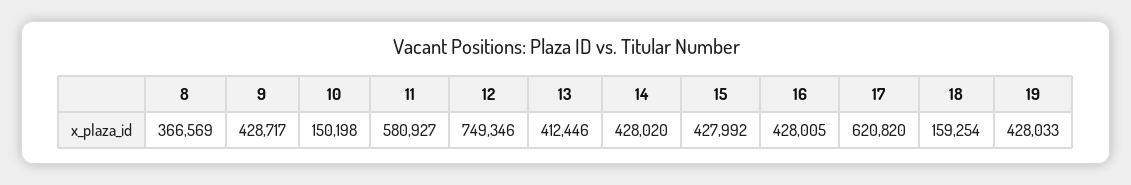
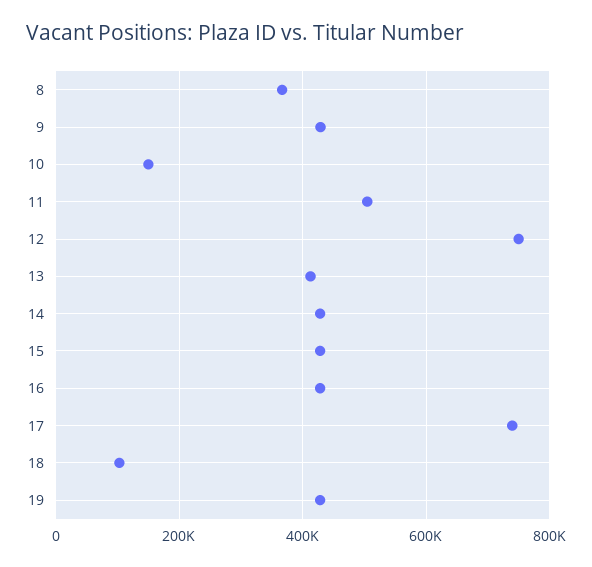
11: 580927 -> 500000
17: 620820 -> 740000
18: 159254 -> 100000

